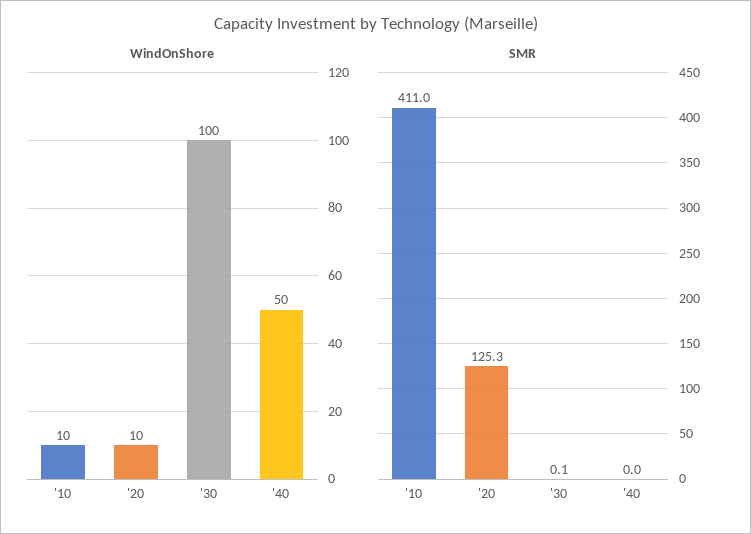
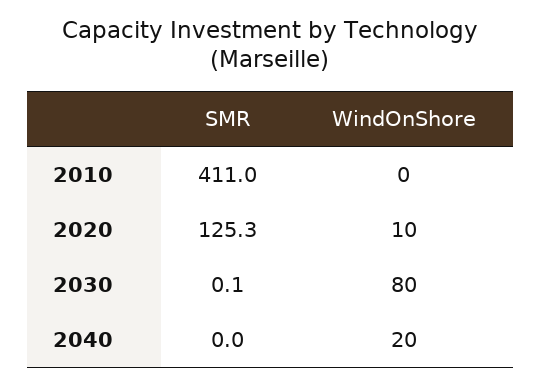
WindOnShore, '10: 10 -> 0
WindOnShore, '30: 100 -> 80
WindOnShore, '40: 50 -> 20

